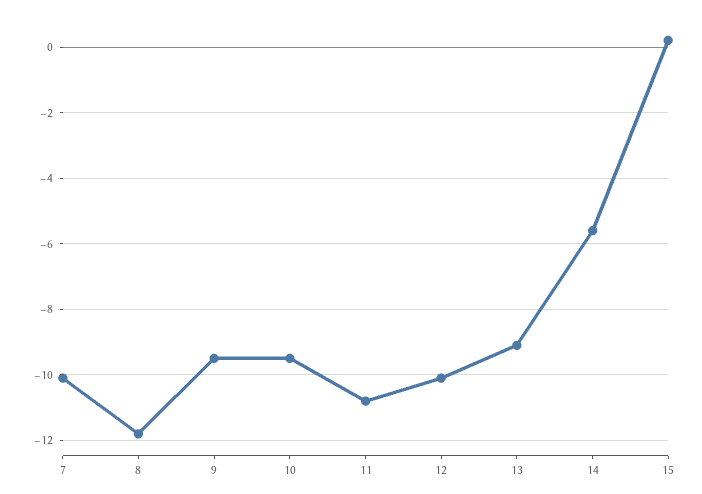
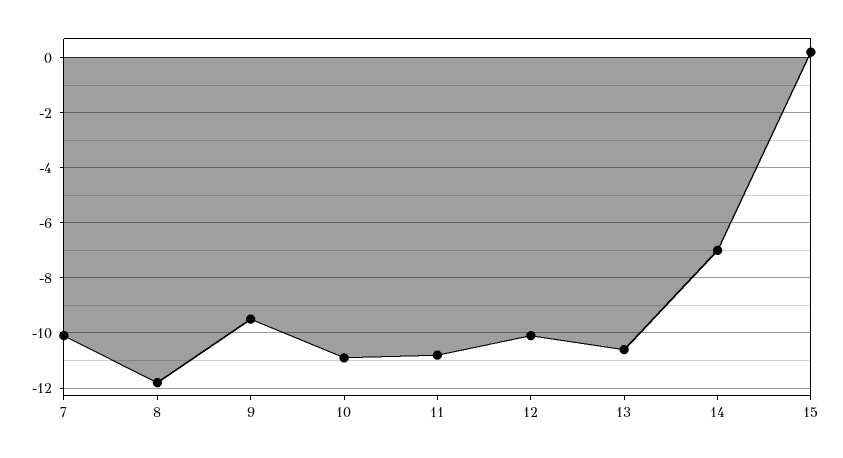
10: -9.5 -> -11
13: -9 -> -10.5
14: -5.5 -> -7

